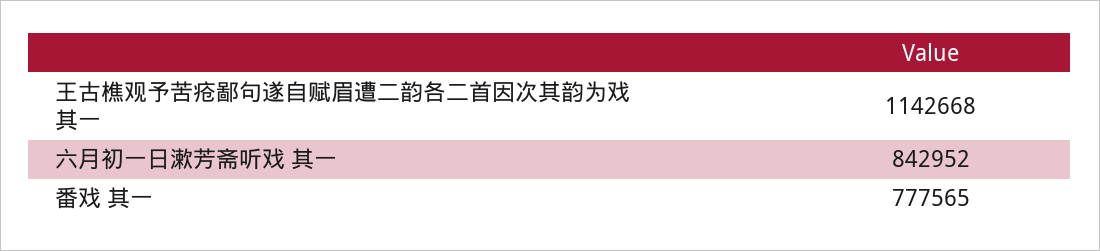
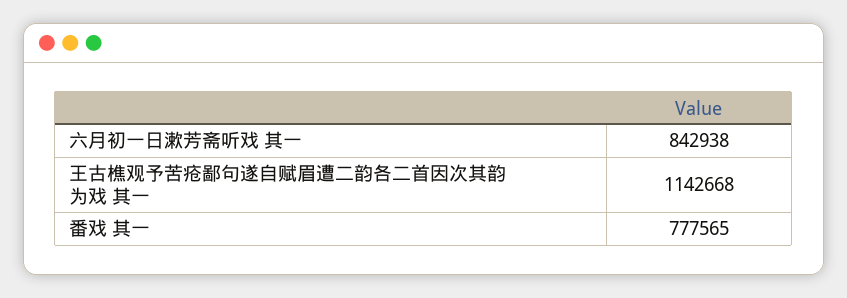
六月初一日漱芳斋听戏 其一: 842952 -> 842938

